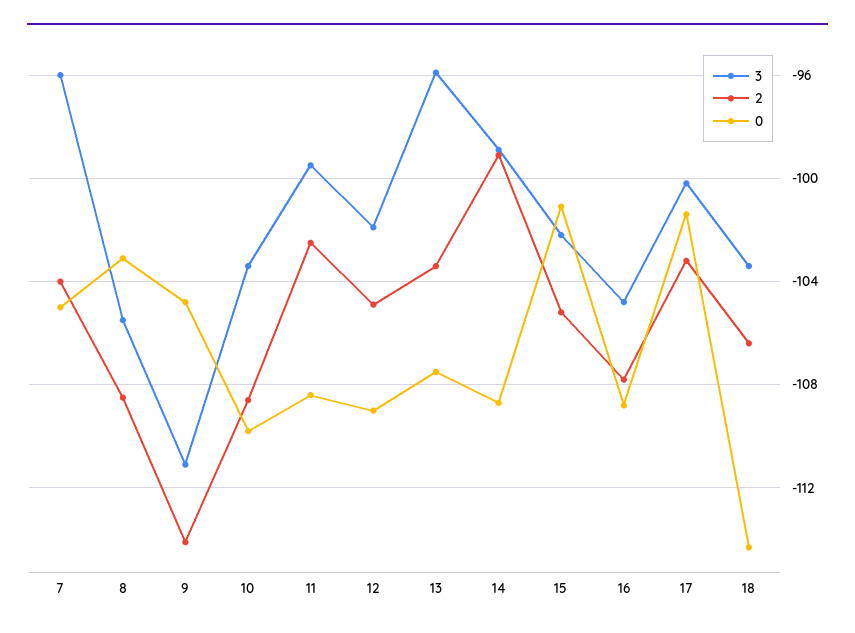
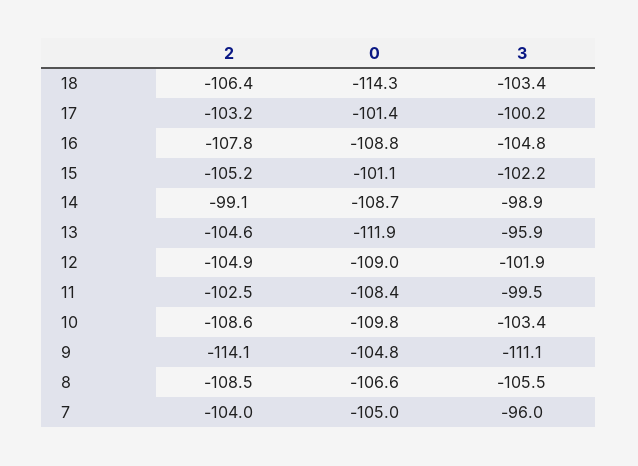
0, 8: -103 -> -106.6
2, 13: -103.5 -> -104.6
0, 13: -107.5 -> -111.9

